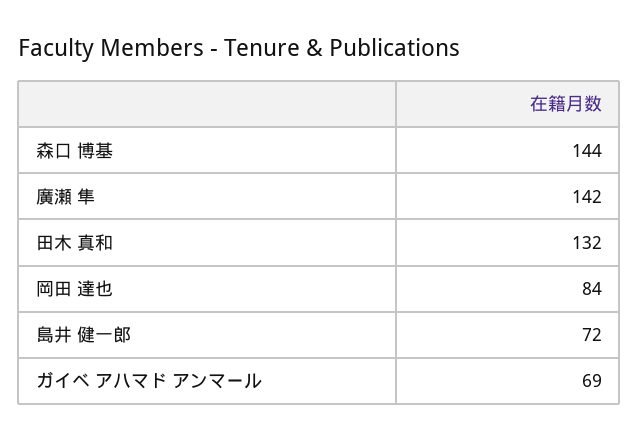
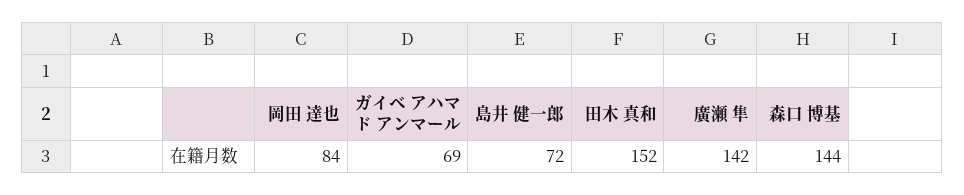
田木 真和: 132 -> 152

